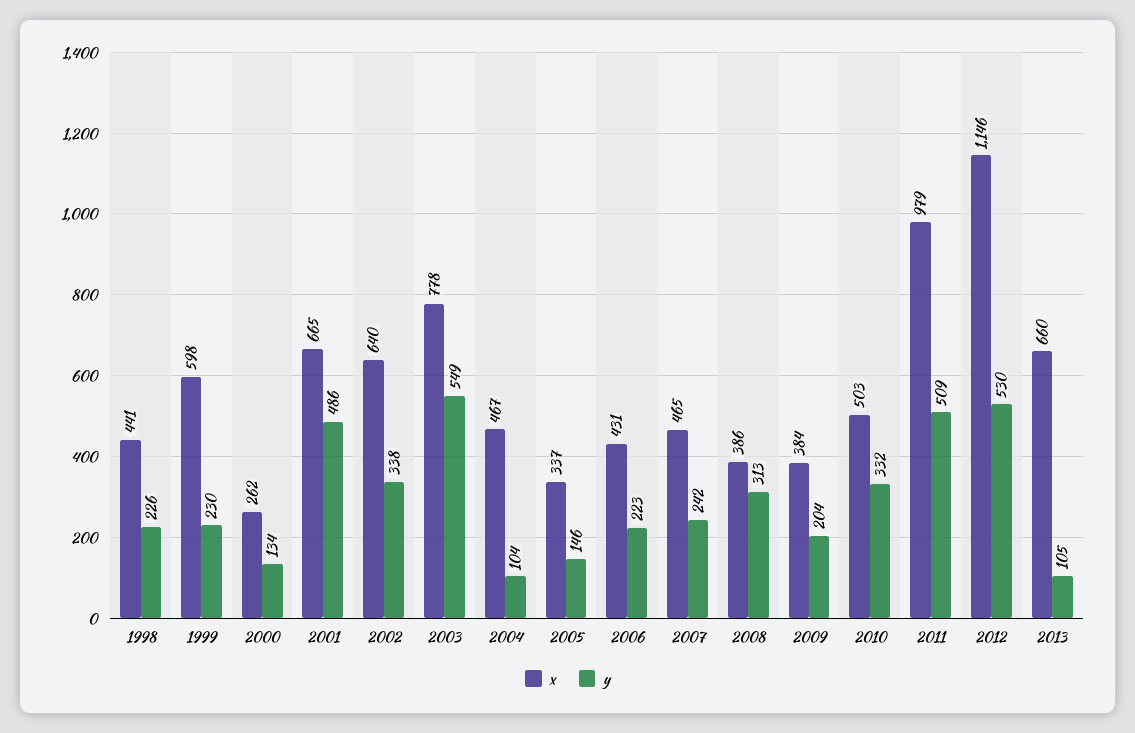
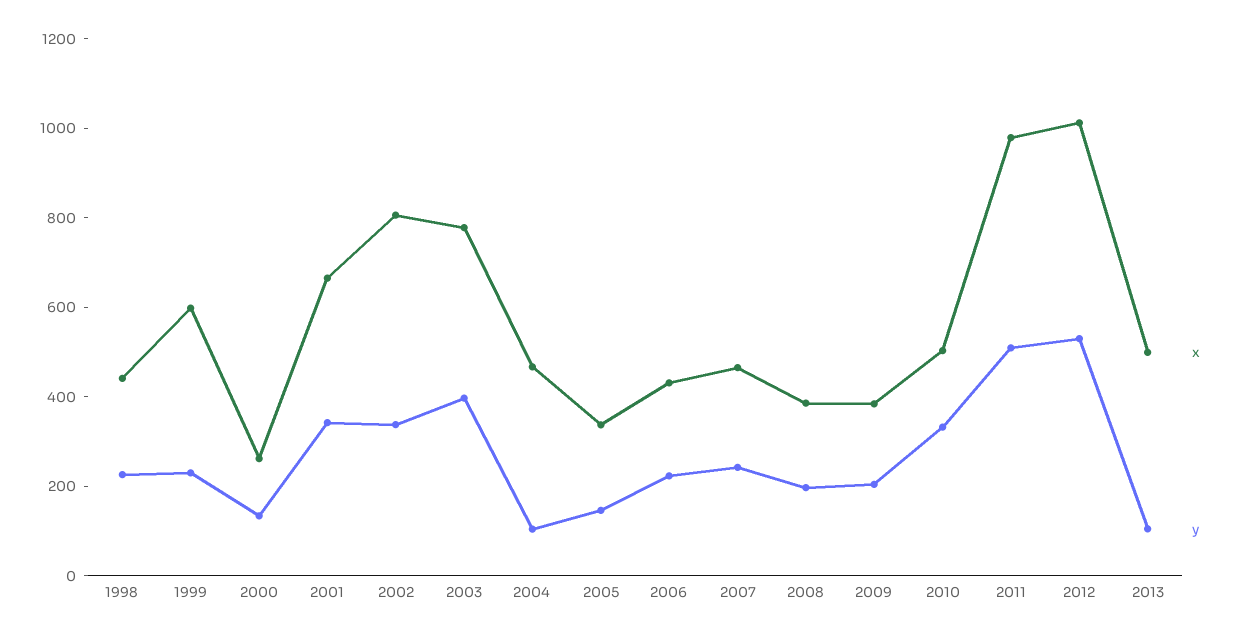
y, 2001: 486 -> 350
x, 2002: 640 -> 800
y, 2003: 549 -> 400
y, 2008: 313 -> 200
x, 2012: 1146 -> 1000
x, 2013: 660 -> 500

